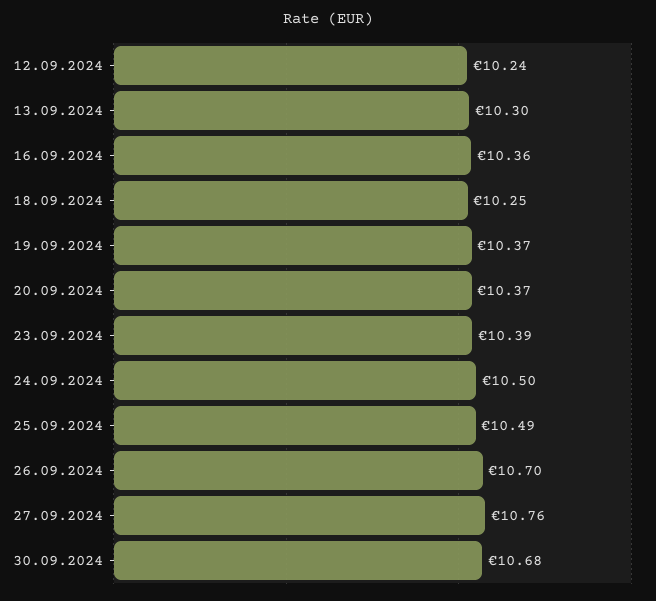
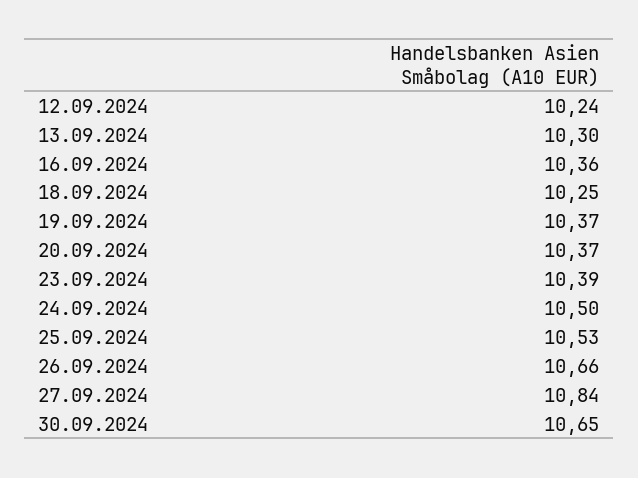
25.09.2024: 10.49 -> 10.53
26.09.2024: 10.7 -> 10.66
27.09.2024: 10.76 -> 10.84
30.09.2024: 10.68 -> 10.65

